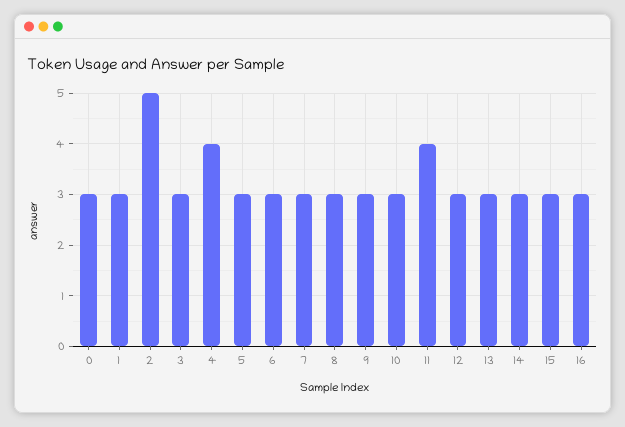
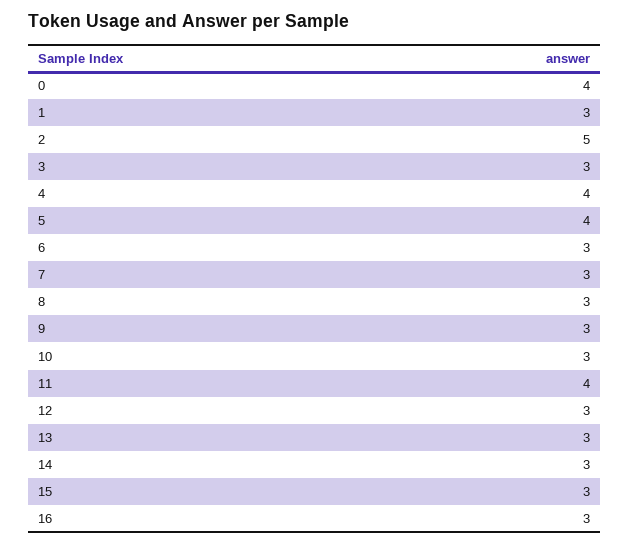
0: 3 -> 4
5: 3 -> 4

